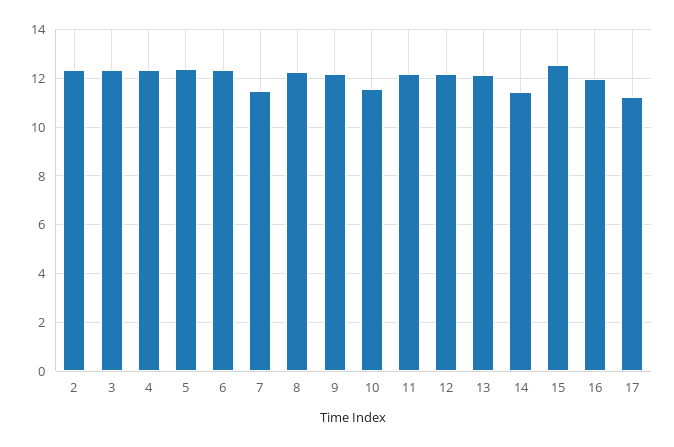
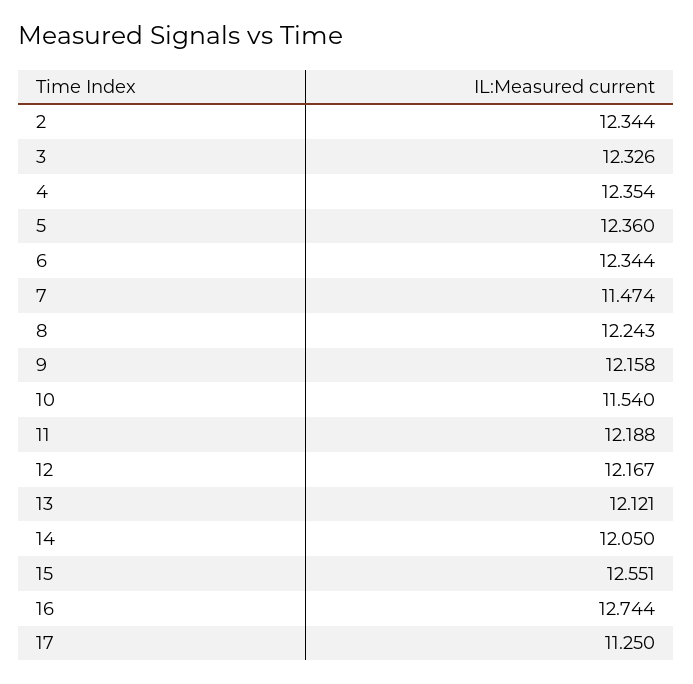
14: 11.5 -> 12.05
16: 12 -> 12.744

